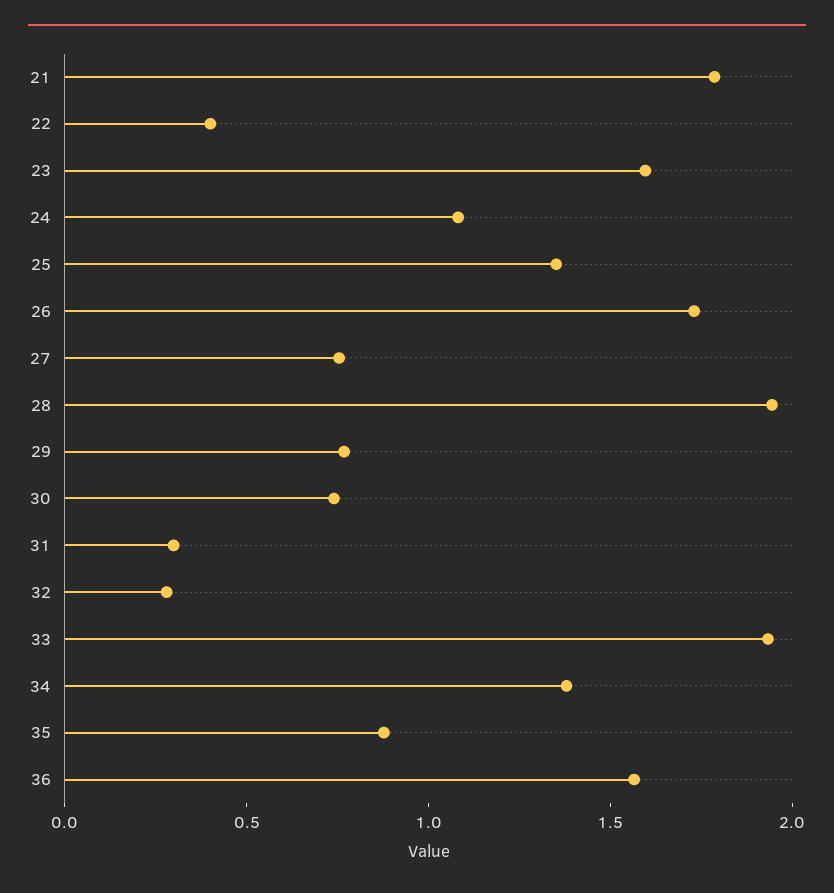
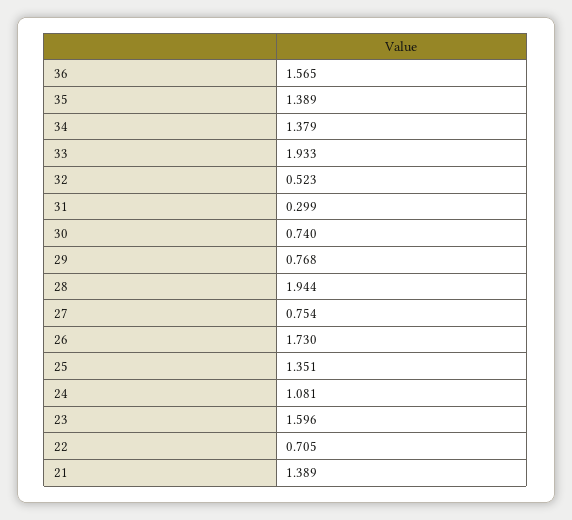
21: 1.8 -> 1.389
22: 0.4 -> 0.705
32: 0.3 -> 0.523
35: 0.9 -> 1.389

